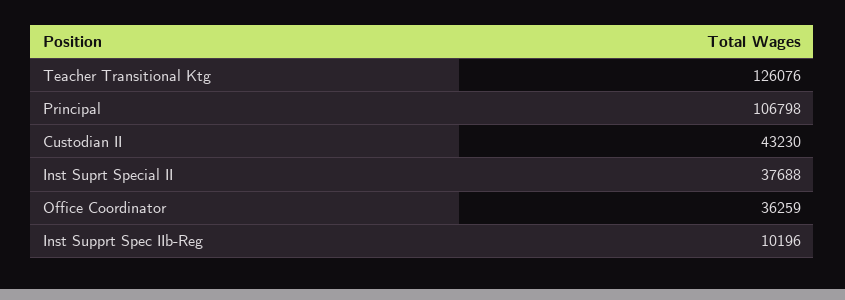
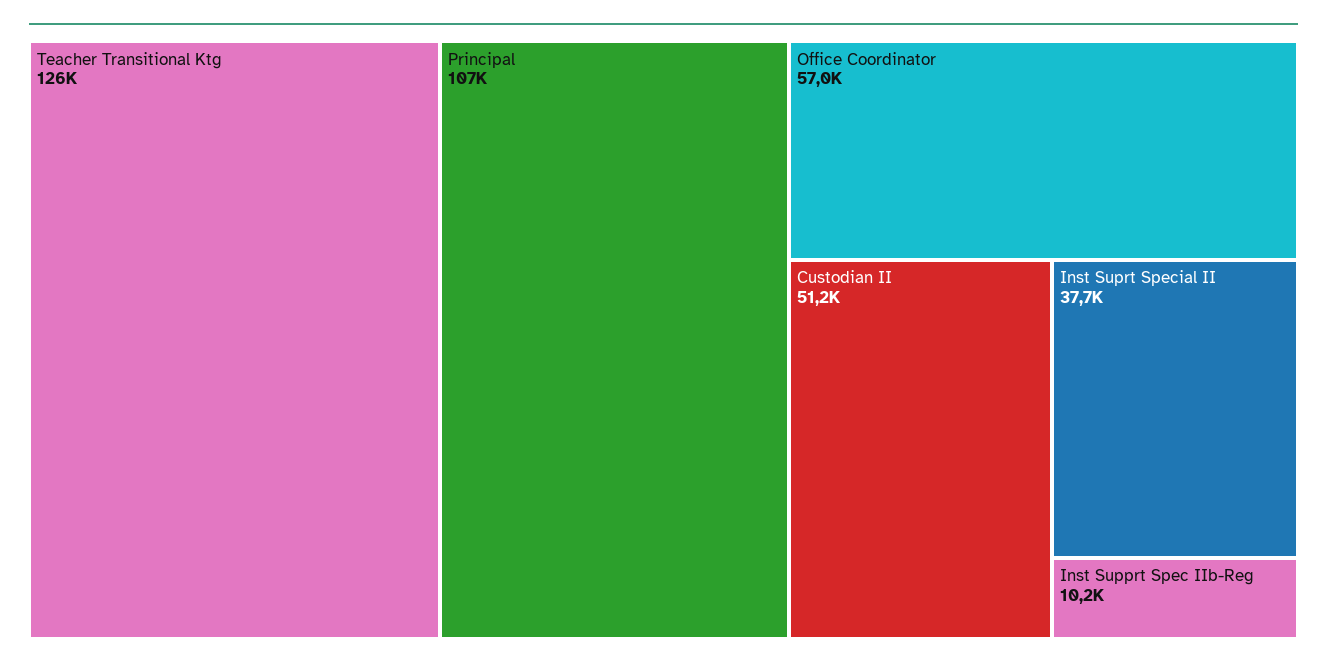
Custodian II: 43230 -> 51200
Office Coordinator: 36259 -> 57000

